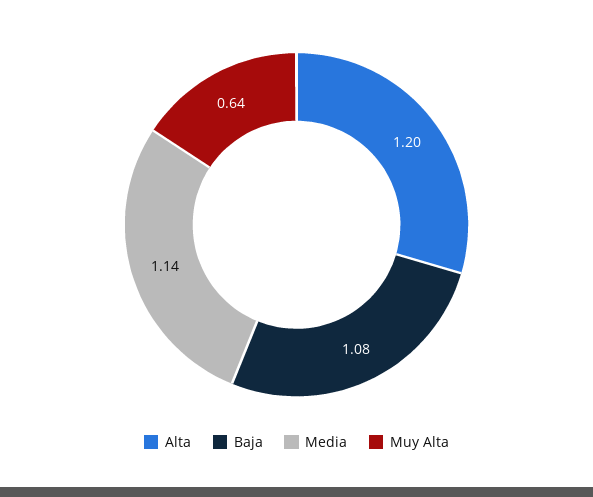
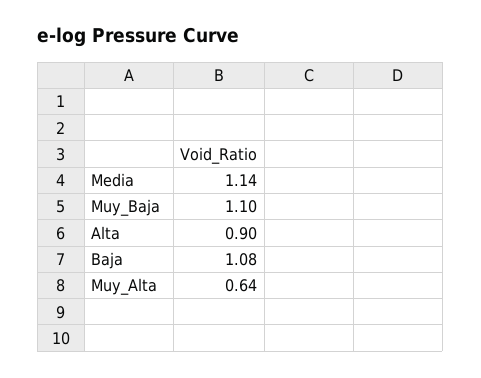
Alta: 1.2 -> 0.9
Muy_Baja: none -> 1.1

